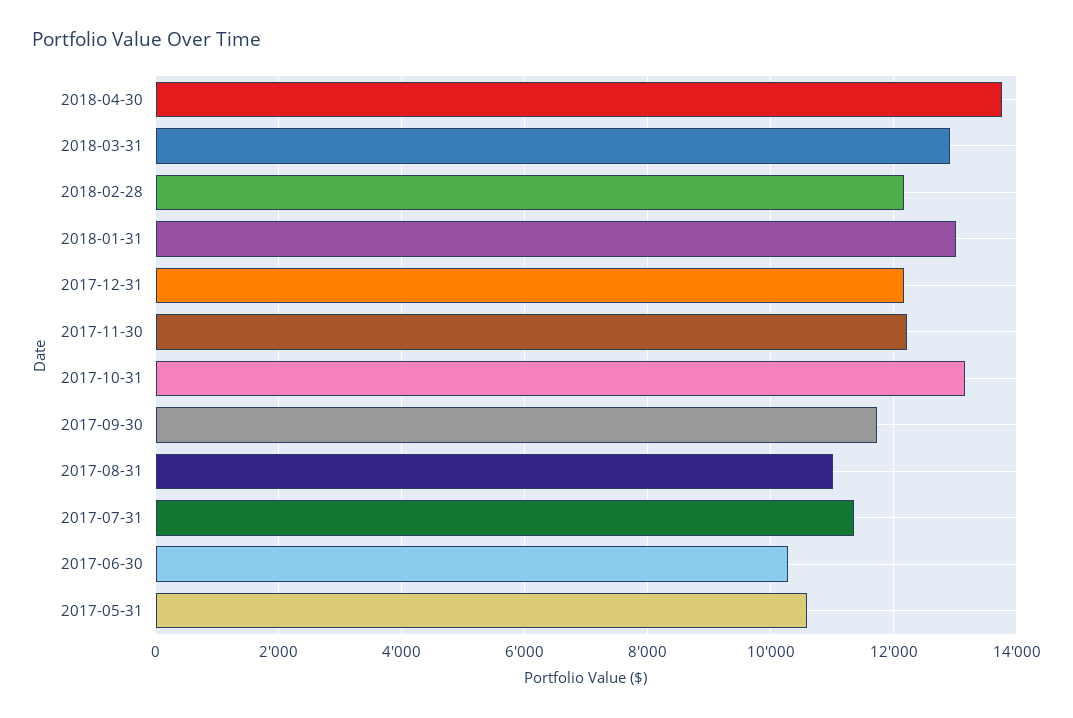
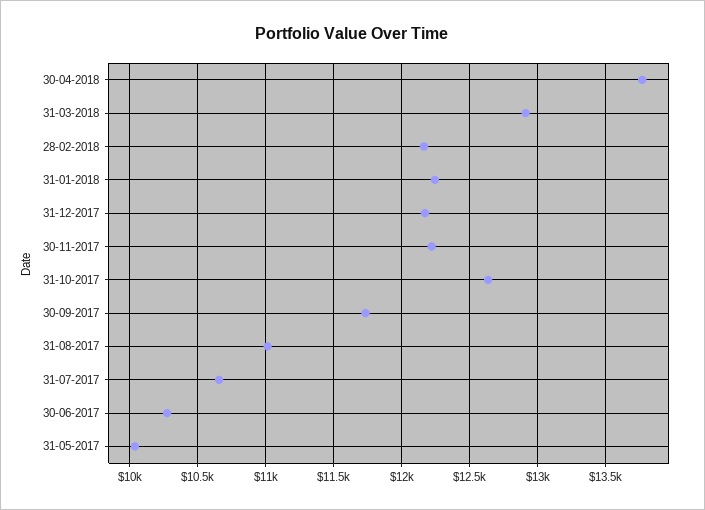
2018-01-31: 13000 -> 12250
2017-10-31: 13200 -> 12650
2017-07-31: 11400 -> 10650
2017-05-31: 10600 -> 10050

